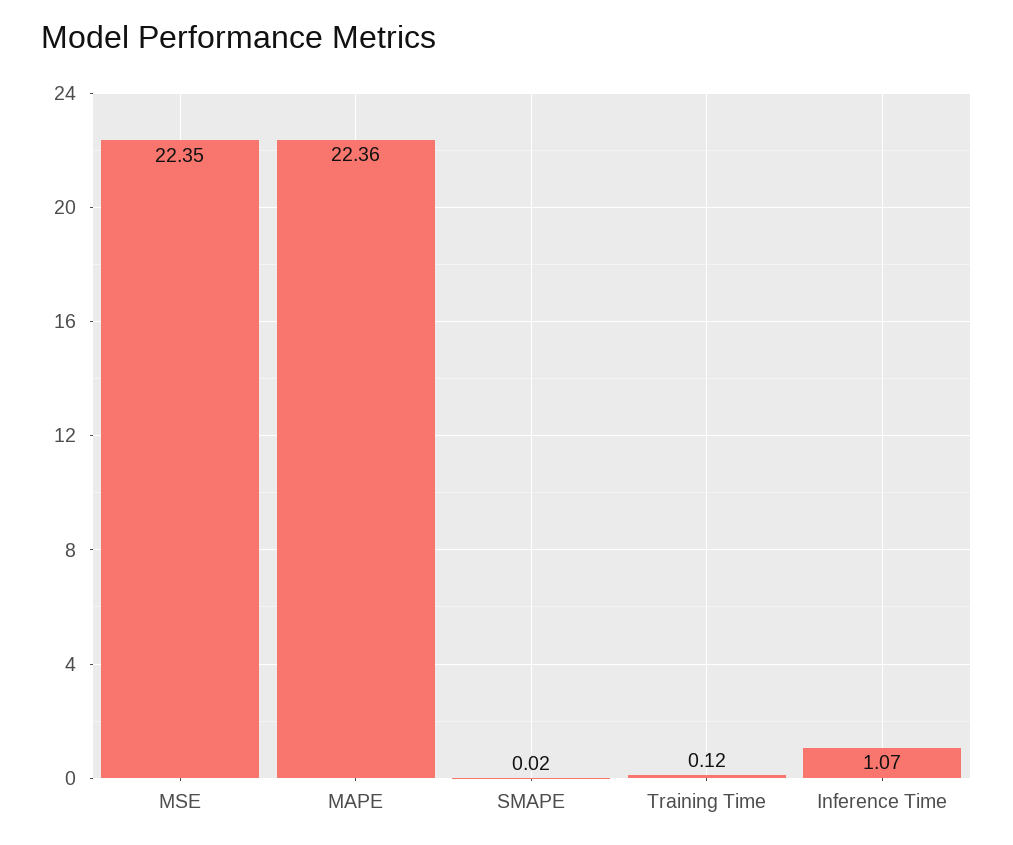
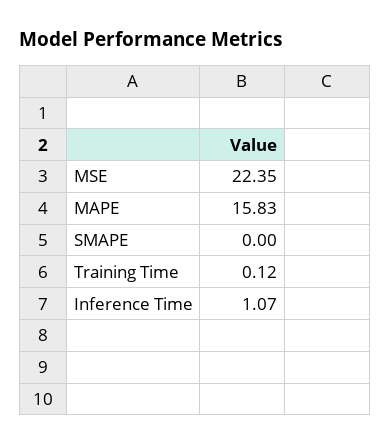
MAPE: 22.36 -> 15.83
SMAPE: 0.02 -> 0

